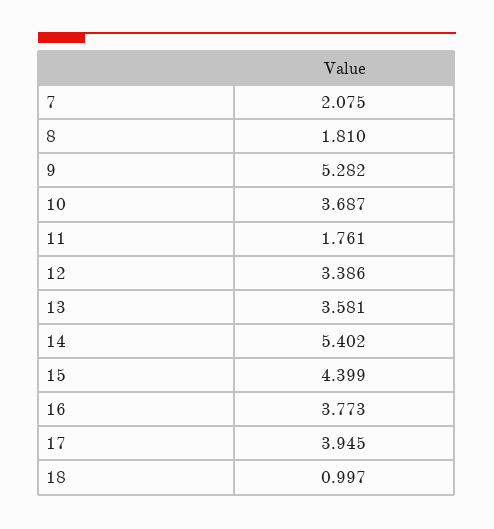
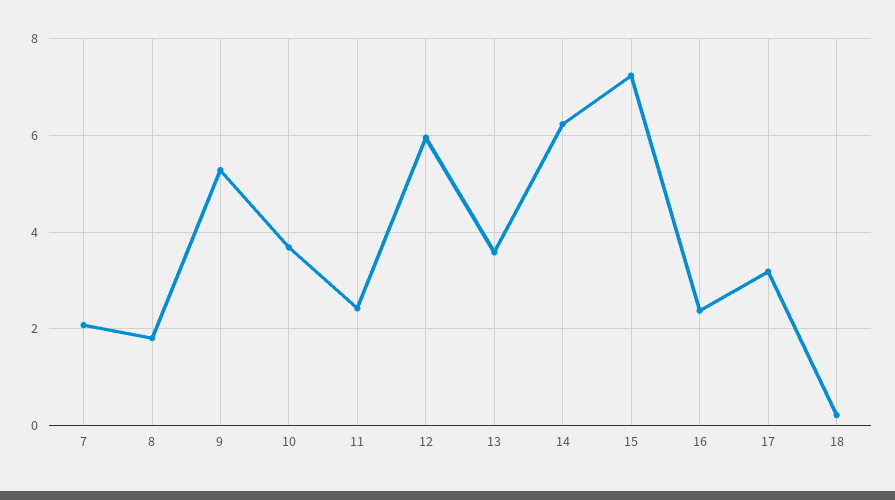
11: 1.761 -> 2.4
12: 3.386 -> 6
14: 5.402 -> 6.2
15: 4.399 -> 7.2
16: 3.773 -> 2.4
17: 3.945 -> 3.2
18: 0.997 -> 0.2

